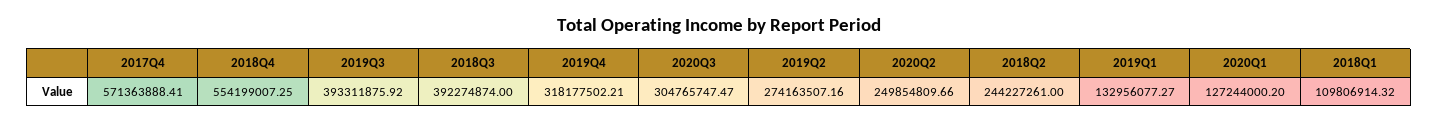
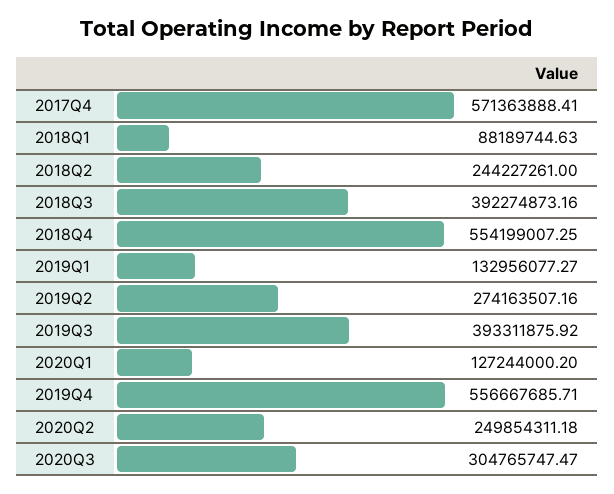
2018Q3: 392274874 -> 392274873.16
2019Q4: 318177502.21 -> 556667685.71
2020Q2: 249854809.66 -> 249854311.18
2018Q1: 109806914.32 -> 88189744.63

